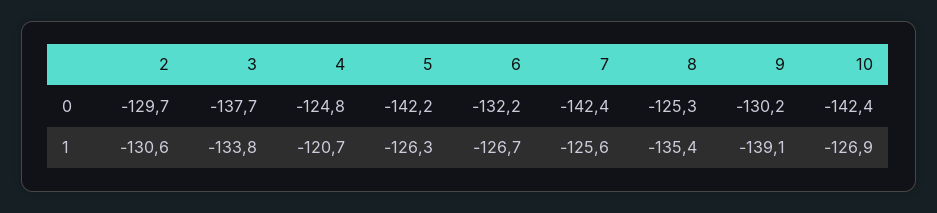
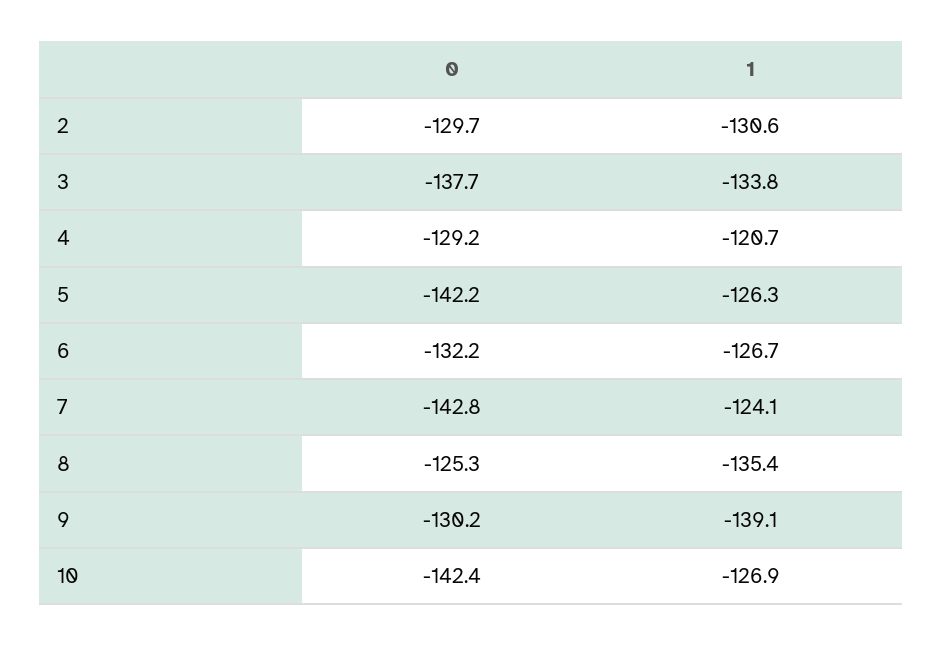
4, 0: -124.8 -> -129.2
7, 0: -142.4 -> -142.8
7, 1: -125.6 -> -124.1

